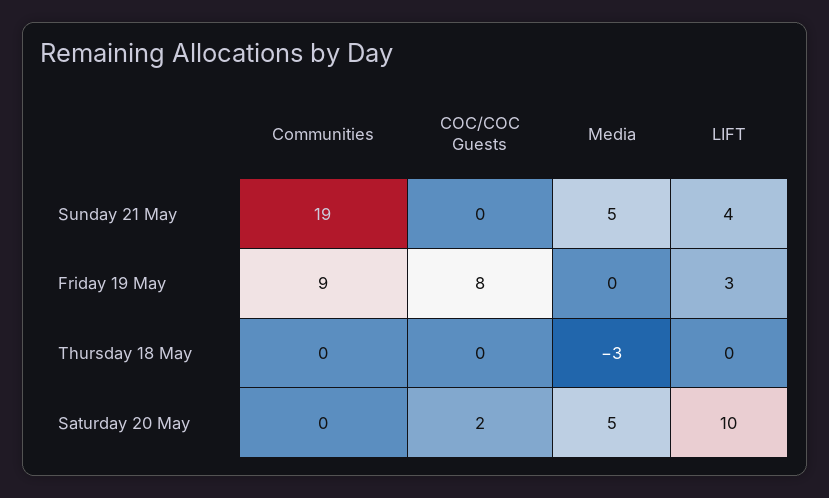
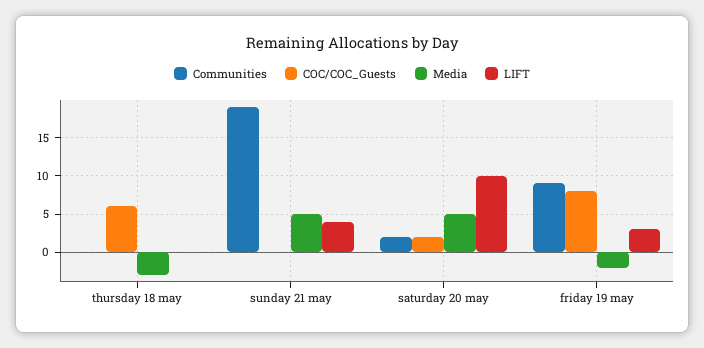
Media, Friday 19 May: 0 -> -2
COC/COC Guests, Thursday 18 May: 0 -> 6
Communities, Saturday 20 May: 0 -> 2

